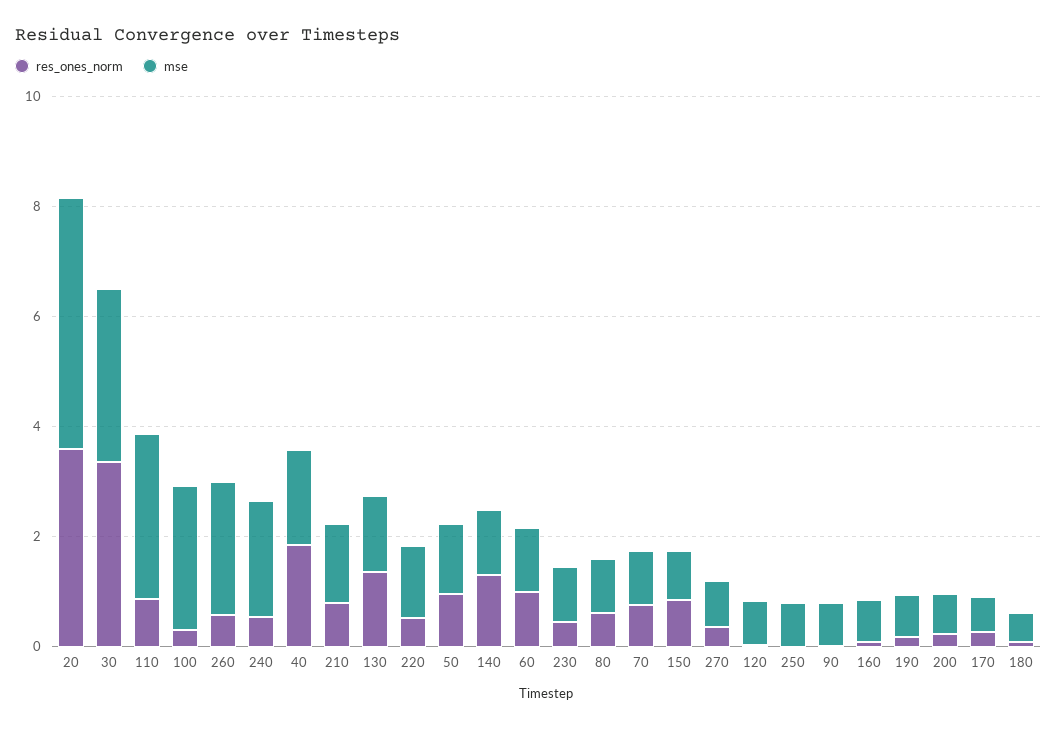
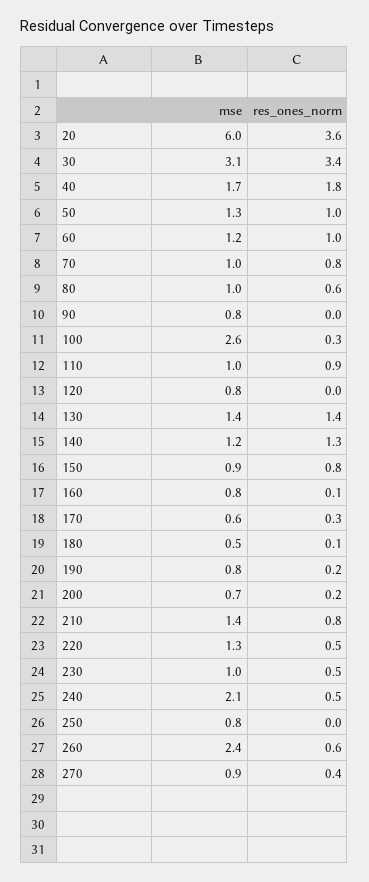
mse, 20: 4.5 -> 6
mse, 110: 3 -> 1

